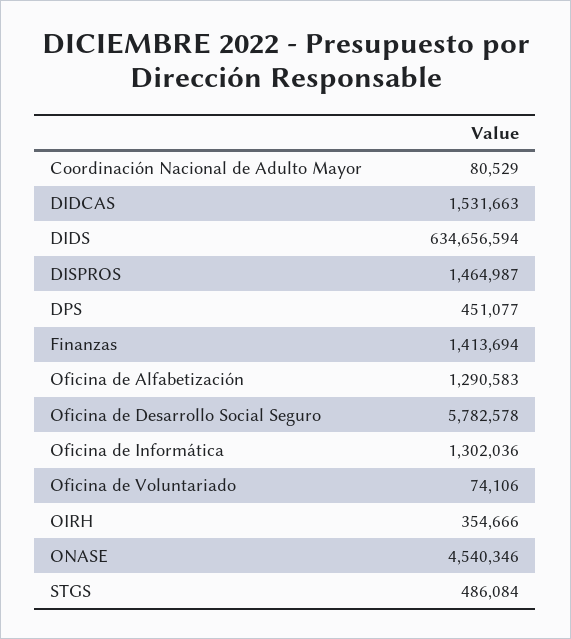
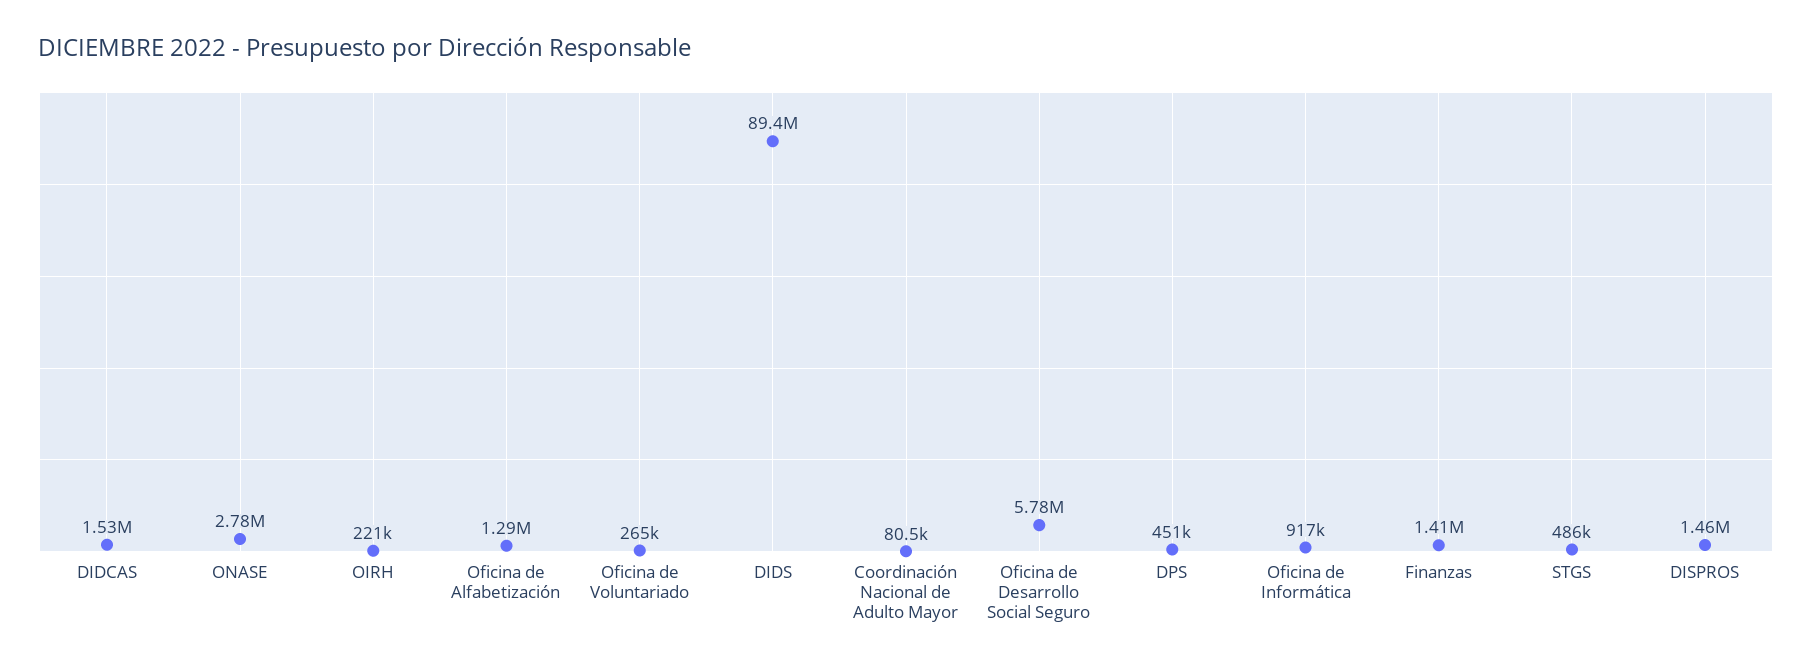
DIDS: 634656594 -> 89400000
Oficina de Informática: 1302036 -> 917000
Oficina de Voluntariado: 74106 -> 265000
OIRH: 354666 -> 221000
ONASE: 4540346 -> 2780000

